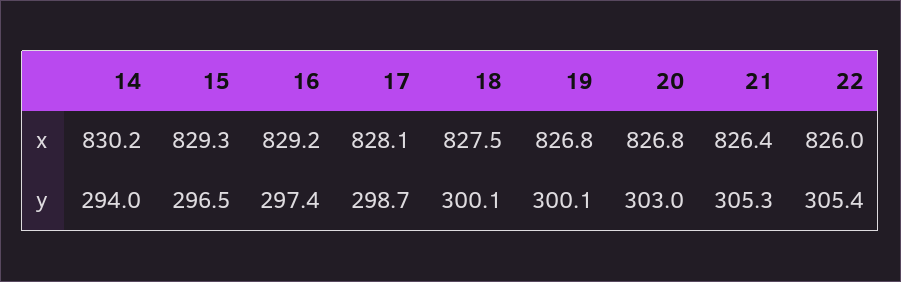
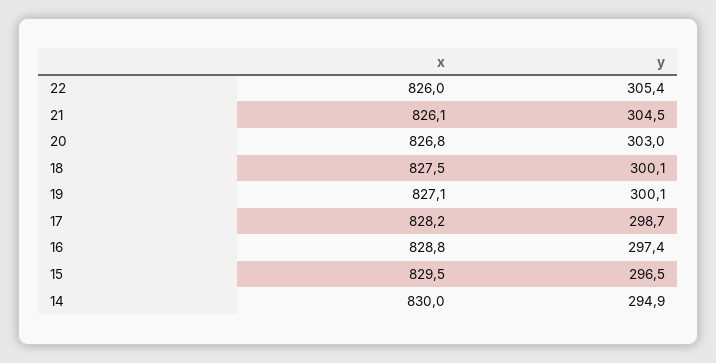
14, x: 830.2 -> 830
15, x: 829.3 -> 829.5
16, x: 829.2 -> 828.8
17, x: 828.1 -> 828.2
19, x: 826.8 -> 827.1
21, x: 826.4 -> 826.1
14, y: 294 -> 294.9
21, y: 305.3 -> 304.5

